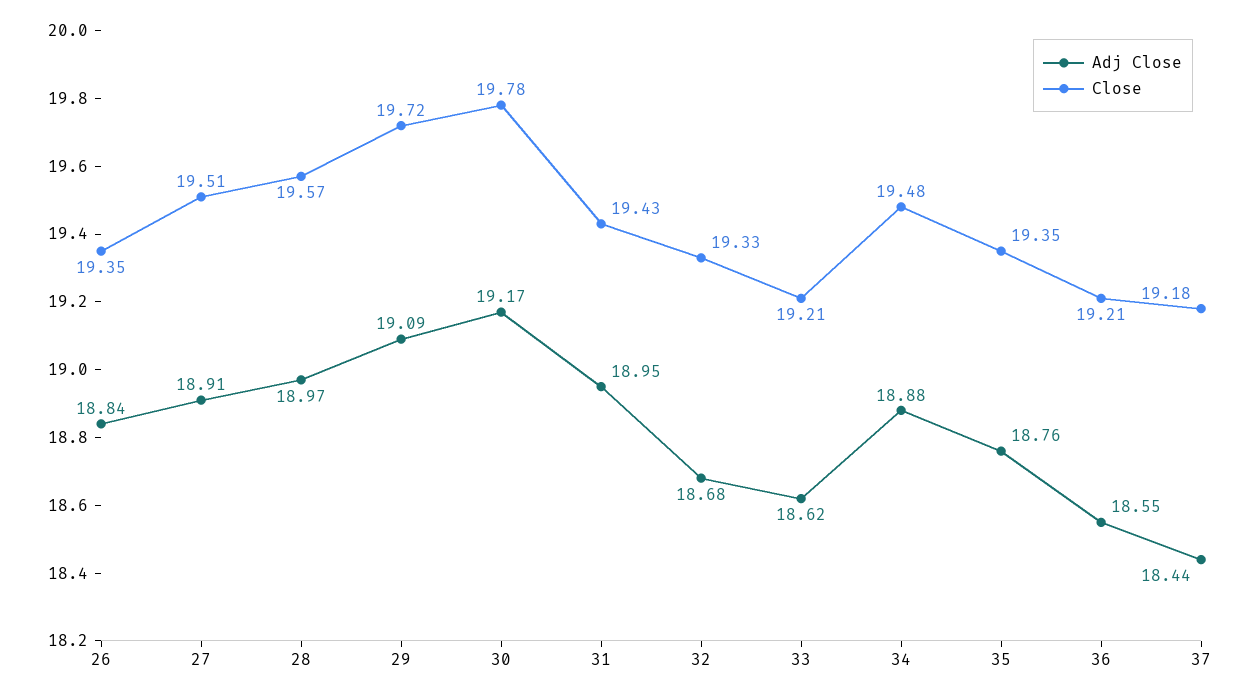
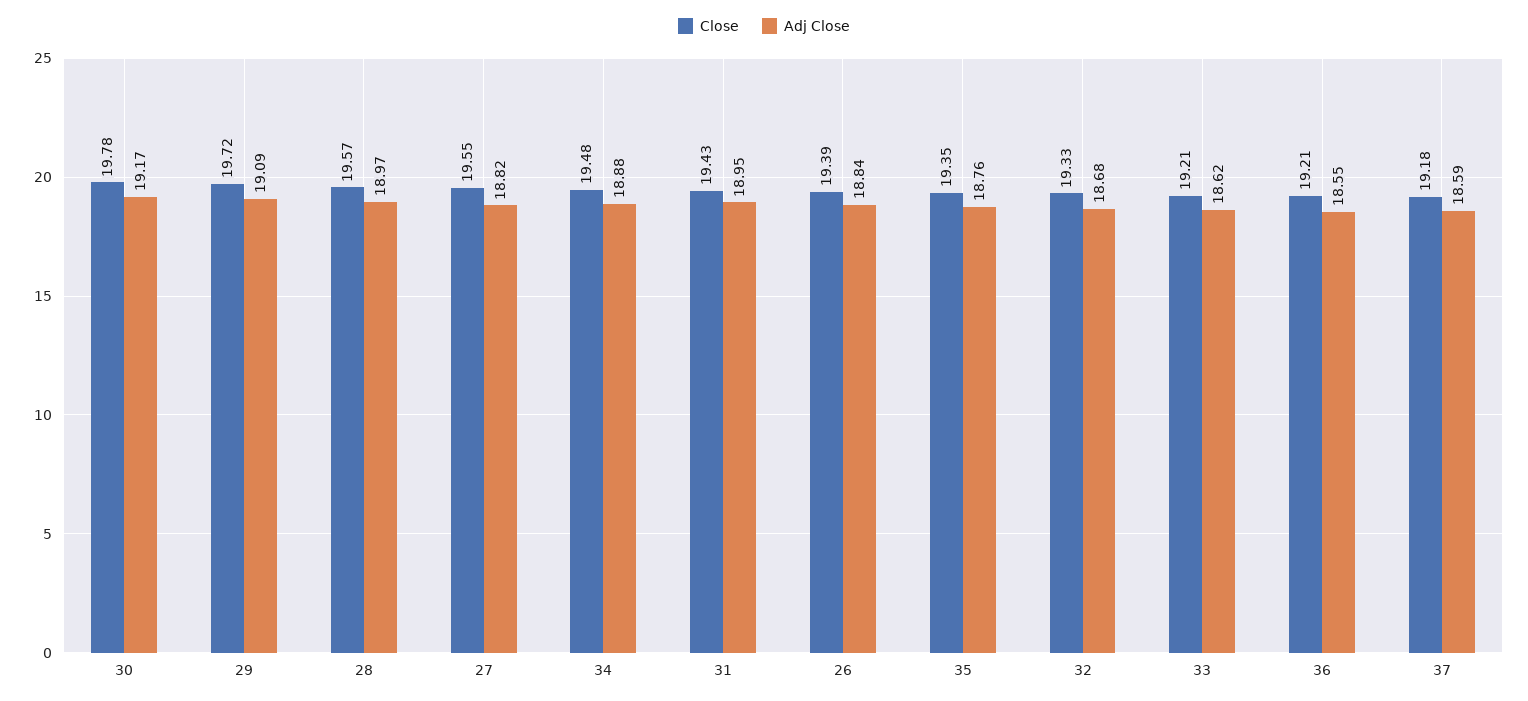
Close, 26: 19.35 -> 19.39
Adj Close, 27: 18.91 -> 18.82
Close, 27: 19.51 -> 19.55
Adj Close, 37: 18.44 -> 18.59

